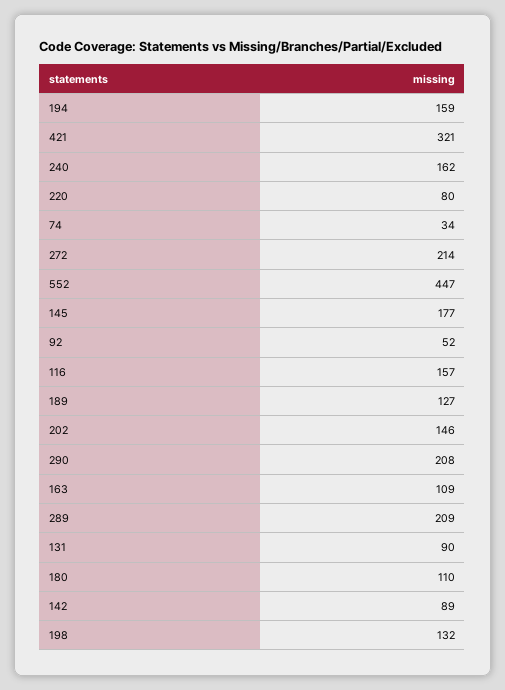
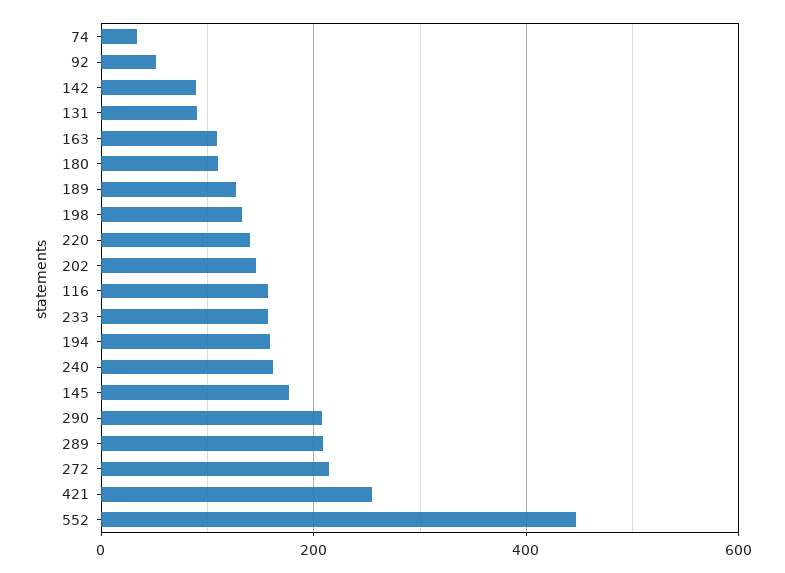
421: 321 -> 260
220: 80 -> 140
233: none -> 160

